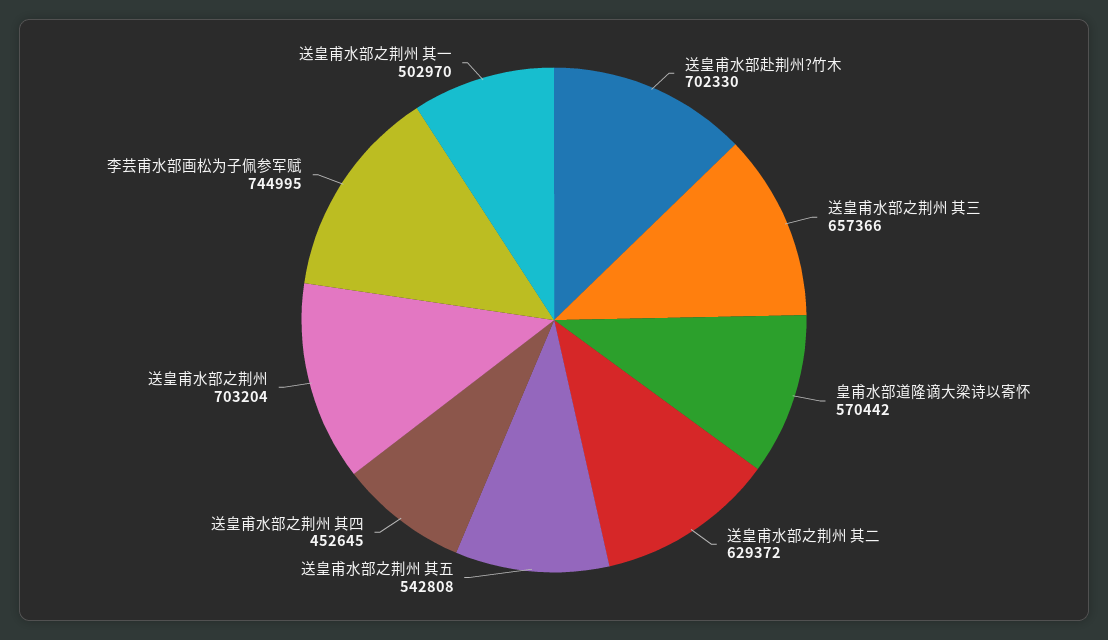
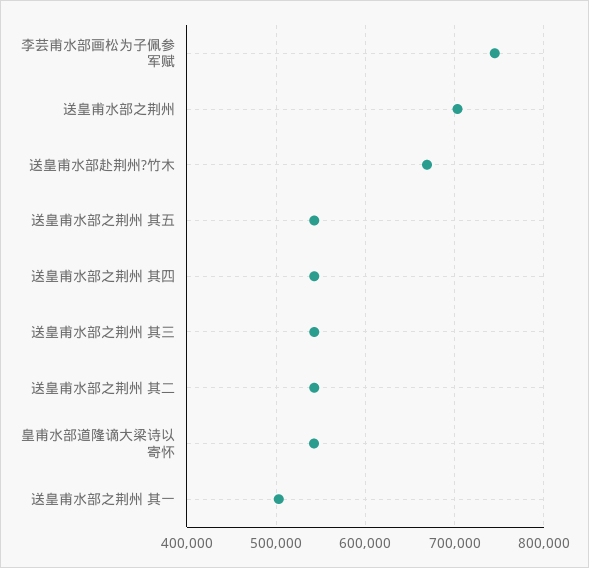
送皇甫水部赴荆州?竹木: 702330 -> 670000
送皇甫水部之荆州 其三: 657366 -> 540000
皇甫水部道隆谪大梁诗以寄怀: 570442 -> 540000
送皇甫水部之荆州 其二: 629372 -> 540000
送皇甫水部之荆州 其四: 452645 -> 540000

